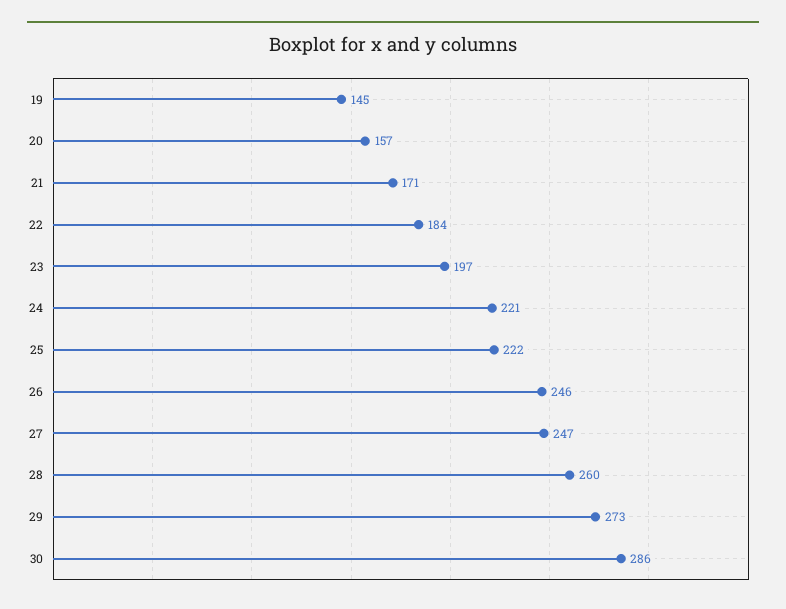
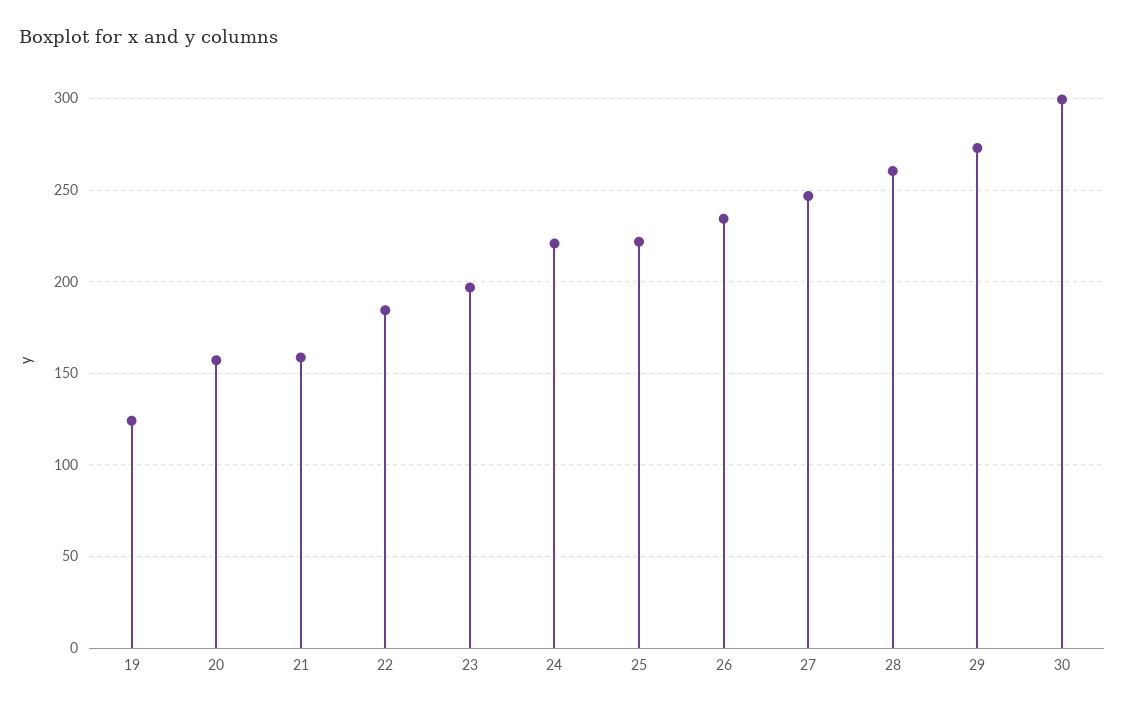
19: 145 -> 125
21: 171 -> 160
26: 246 -> 235
30: 286 -> 300

